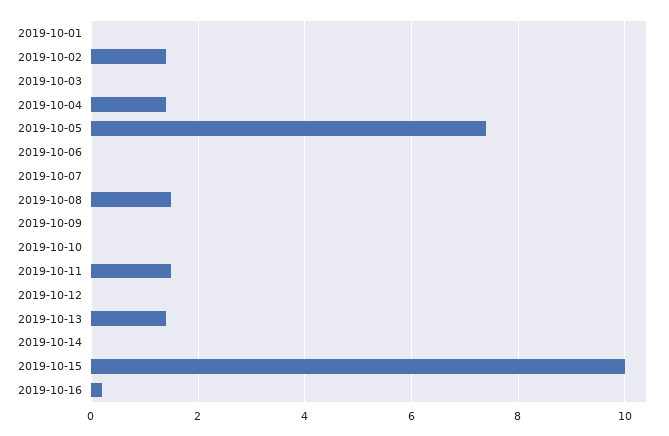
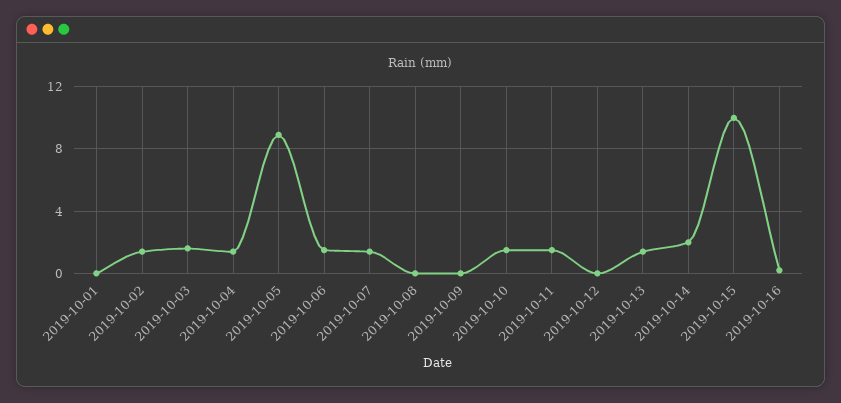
2019-10-03: 0 -> 1.5
2019-10-05: 7.5 -> 9
2019-10-06: 0 -> 1.5
2019-10-07: 0 -> 1.5
2019-10-08: 1.5 -> 0
2019-10-10: 0 -> 1.5
2019-10-14: 0 -> 2

